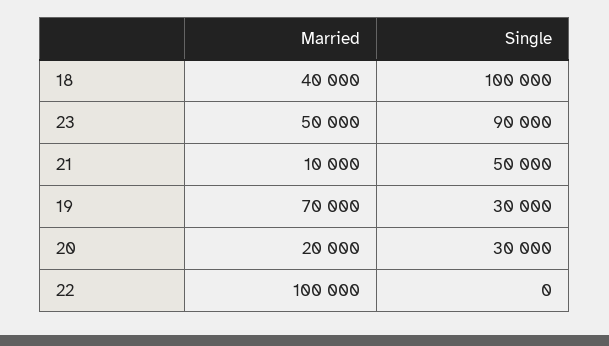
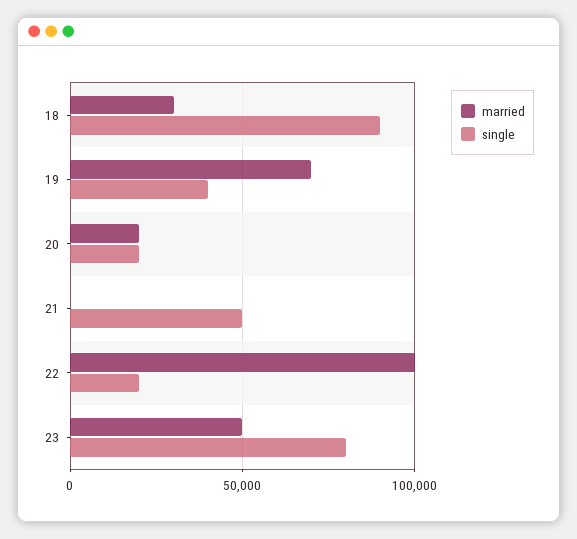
Married, 18: 40000 -> 30000
Single, 18: 100000 -> 90000
Single, 23: 90000 -> 80000
Married, 21: 10000 -> 0
Single, 19: 30000 -> 40000
Single, 20: 30000 -> 20000
Single, 22: 0 -> 20000

